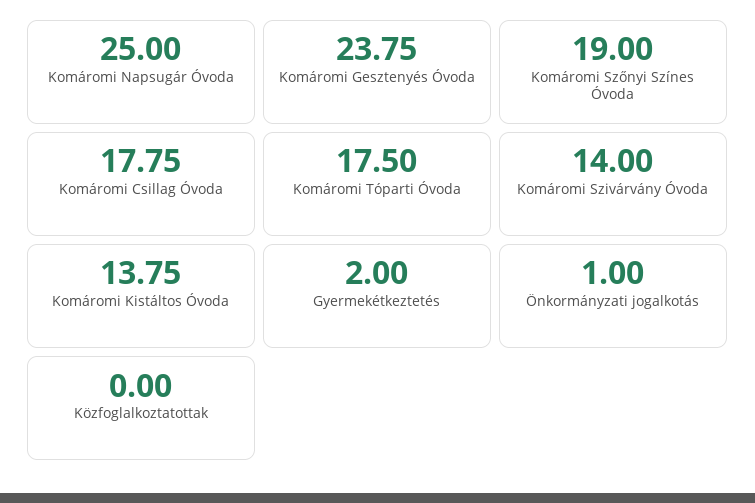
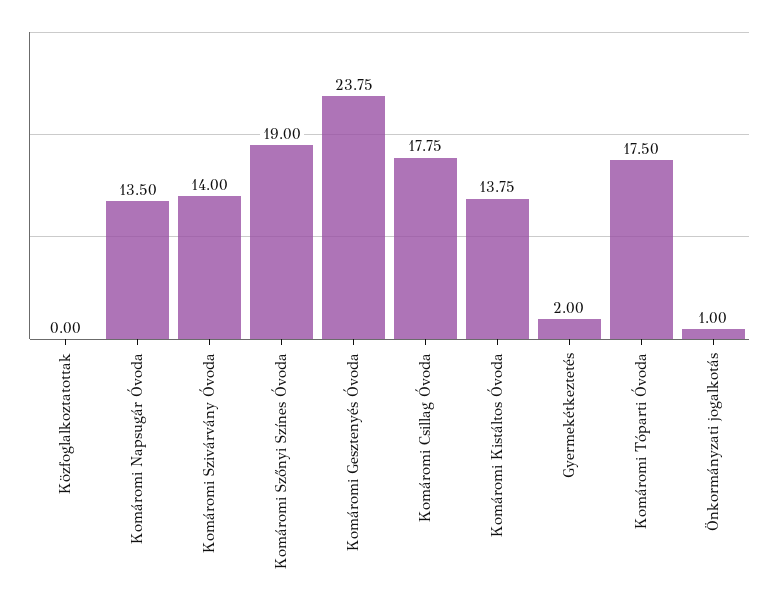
Komáromi Napsugár Óvoda: 25 -> 13.5

